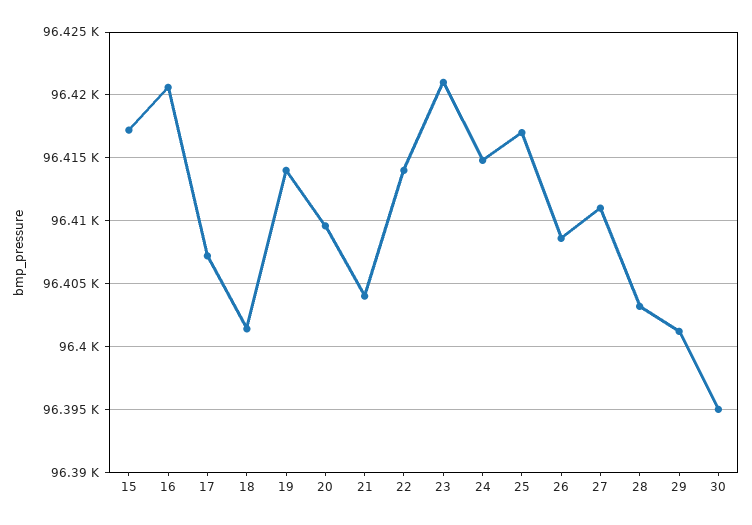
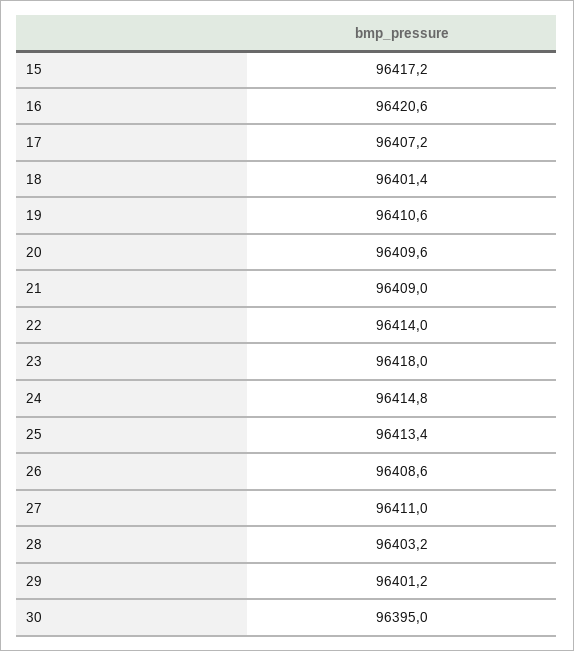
19: 96414 -> 96410.6
21: 96404 -> 96409
23: 96421 -> 96418
25: 96417 -> 96413.4

